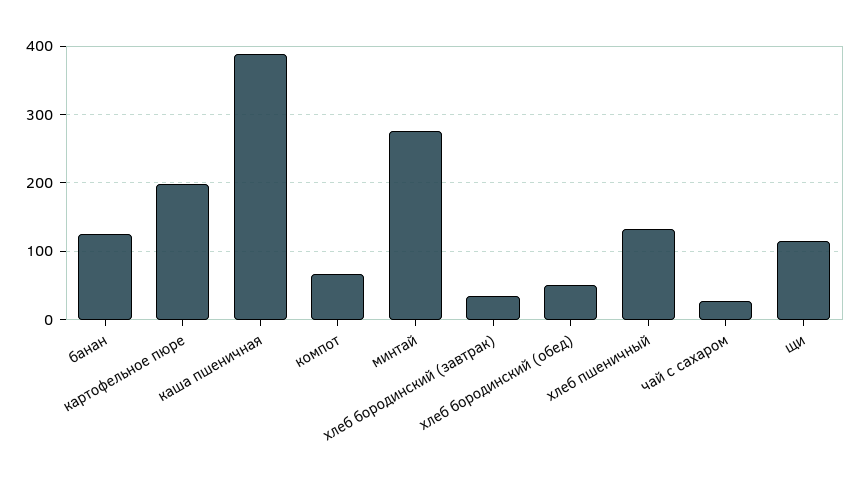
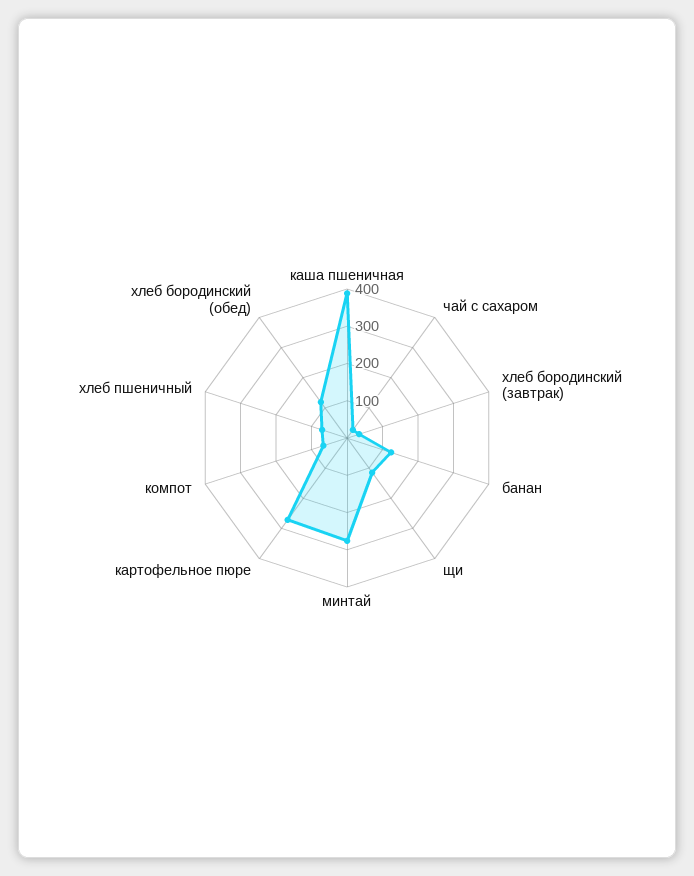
картофельное пюре: 200 -> 275
хлеб бородинский (обед): 50 -> 125
хлеб пшеничный: 130 -> 75

